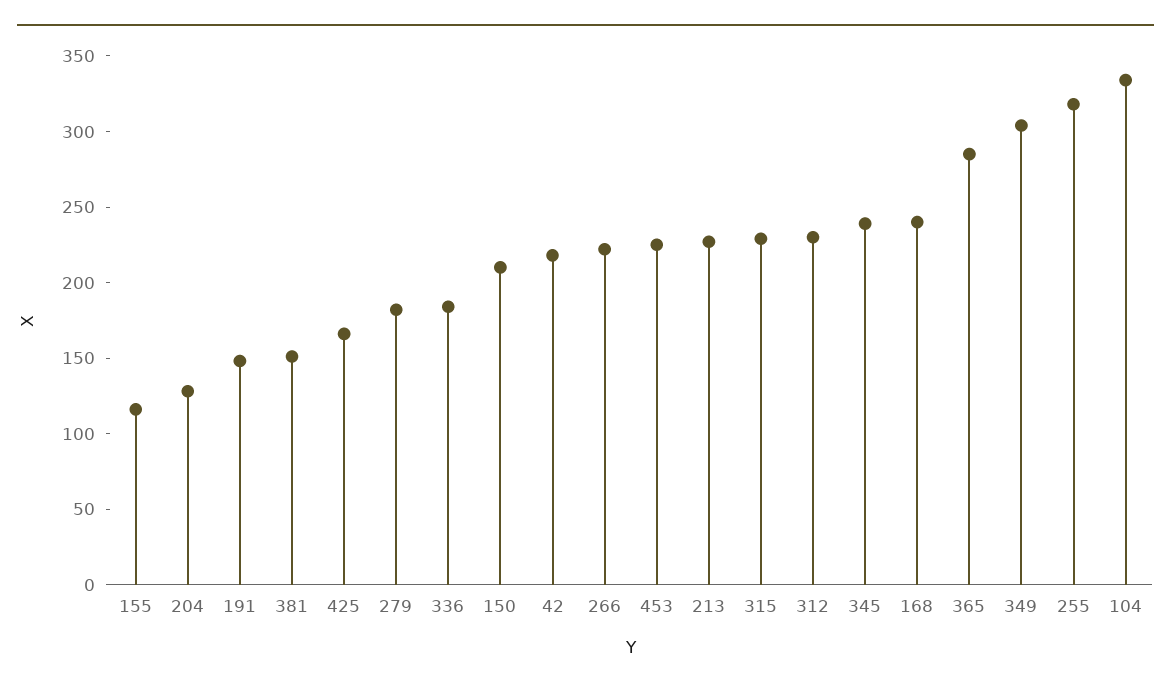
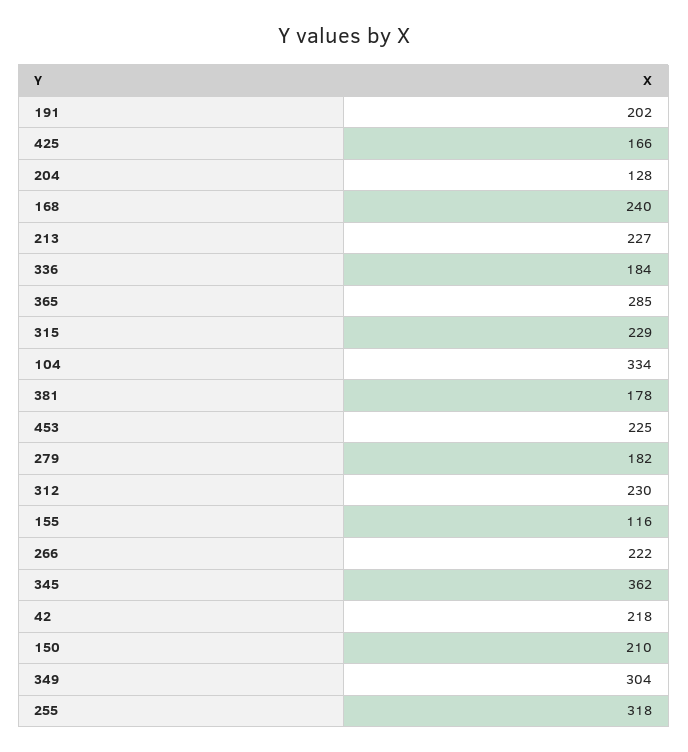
191: 150 -> 202
381: 150 -> 178
345: 240 -> 362

